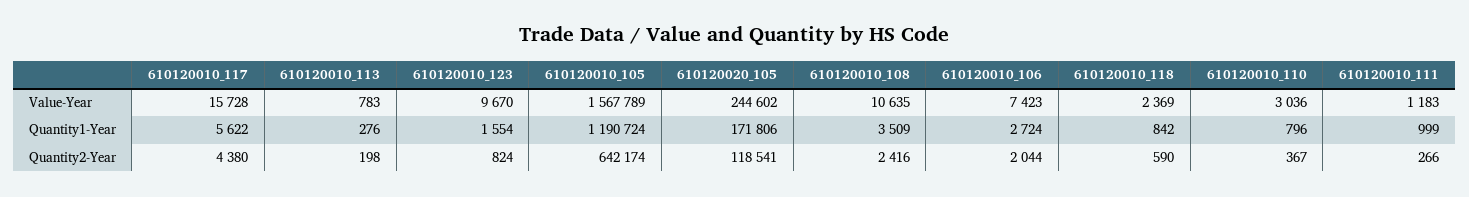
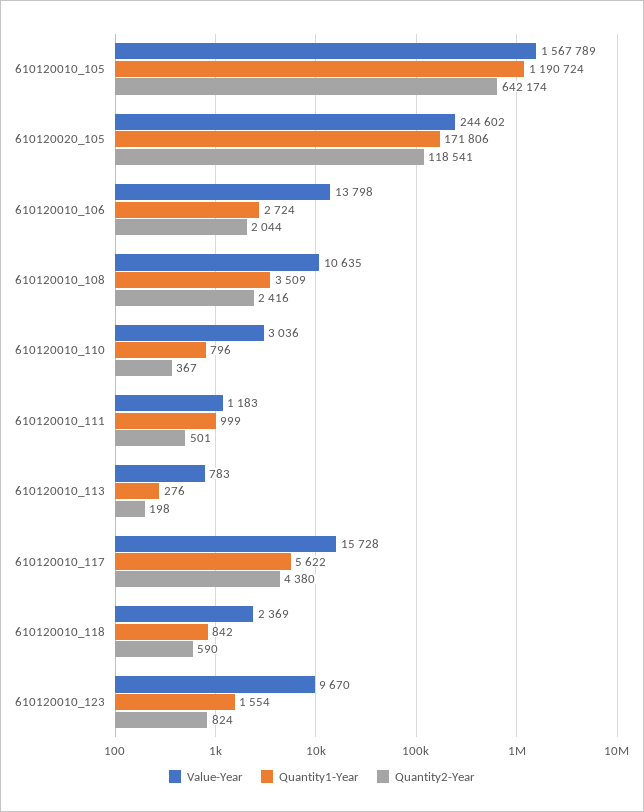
Value-Year, 610120010_106: 7423 -> 13798
Quantity2-Year, 610120010_111: 266 -> 501

